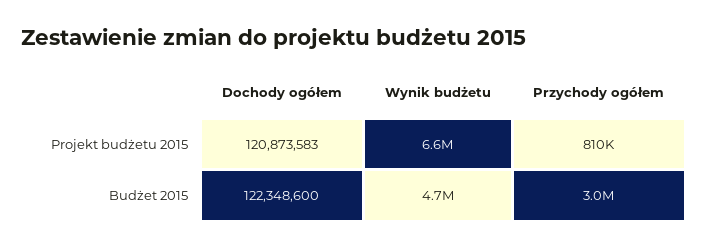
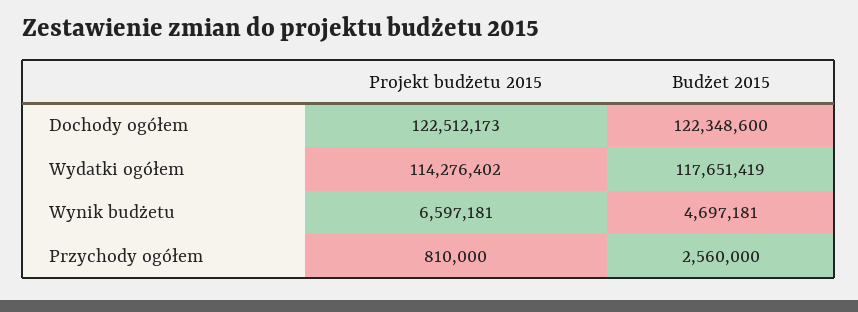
Dochody ogółem, Projekt budżetu 2015: 120873583 -> 122512173
Przychody ogółem, Budżet 2015: 3000000 -> 2560000
Wydatki ogółem, Projekt budżetu 2015: none -> 114276402
Wydatki ogółem, Budżet 2015: none -> 117651419

